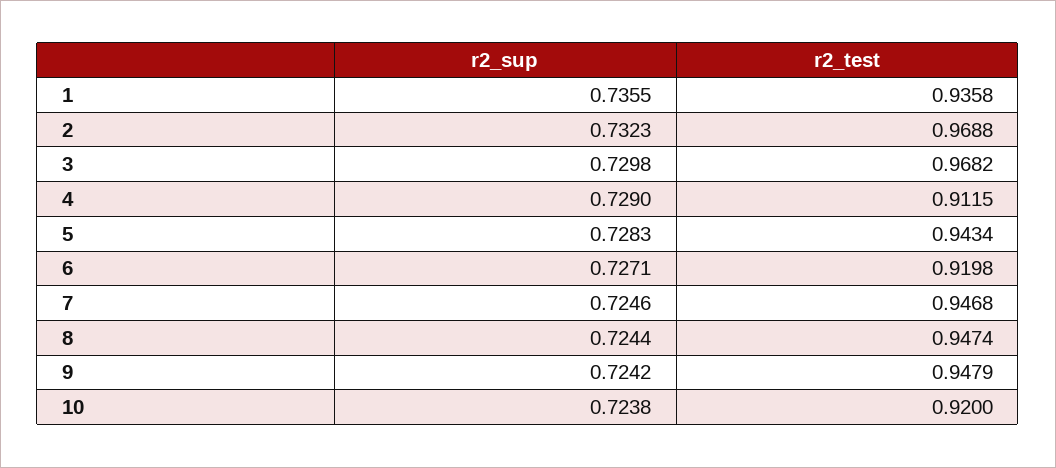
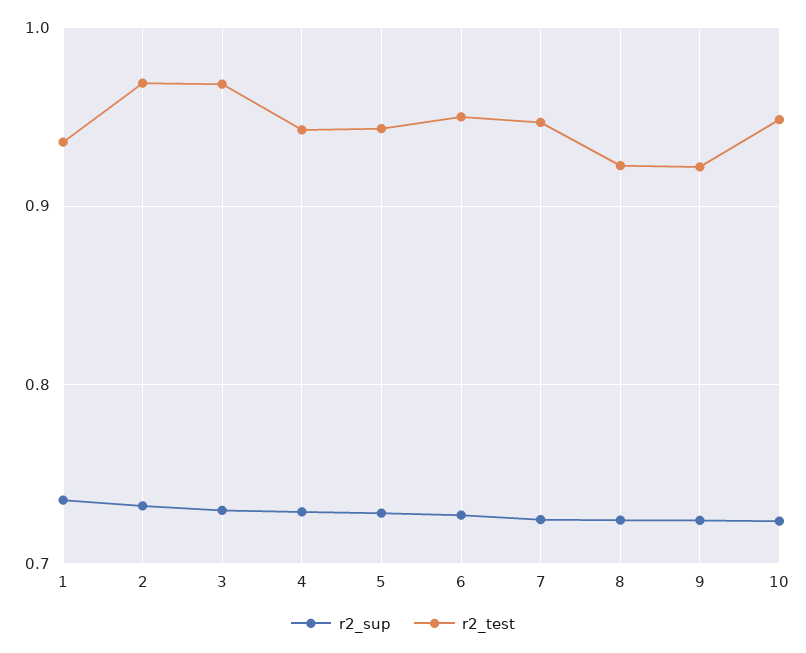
r2_test, 4: 0.9115 -> 0.94
r2_test, 6: 0.9198 -> 0.95
r2_test, 8: 0.9474 -> 0.92
r2_test, 9: 0.9479 -> 0.92
r2_test, 10: 0.92 -> 0.95

